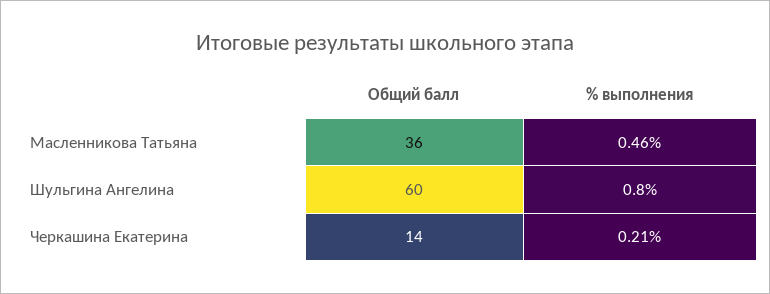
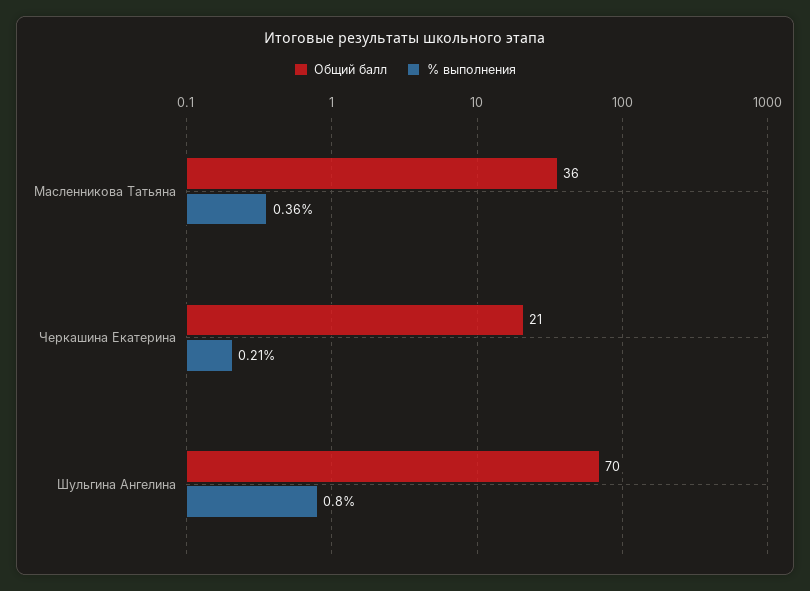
% выполнения, Масленникова Татьяна: 0.46 -> 0.36
Общий балл, Шульгина Ангелина: 60 -> 70
Общий балл, Черкашина Екатерина: 14 -> 21

